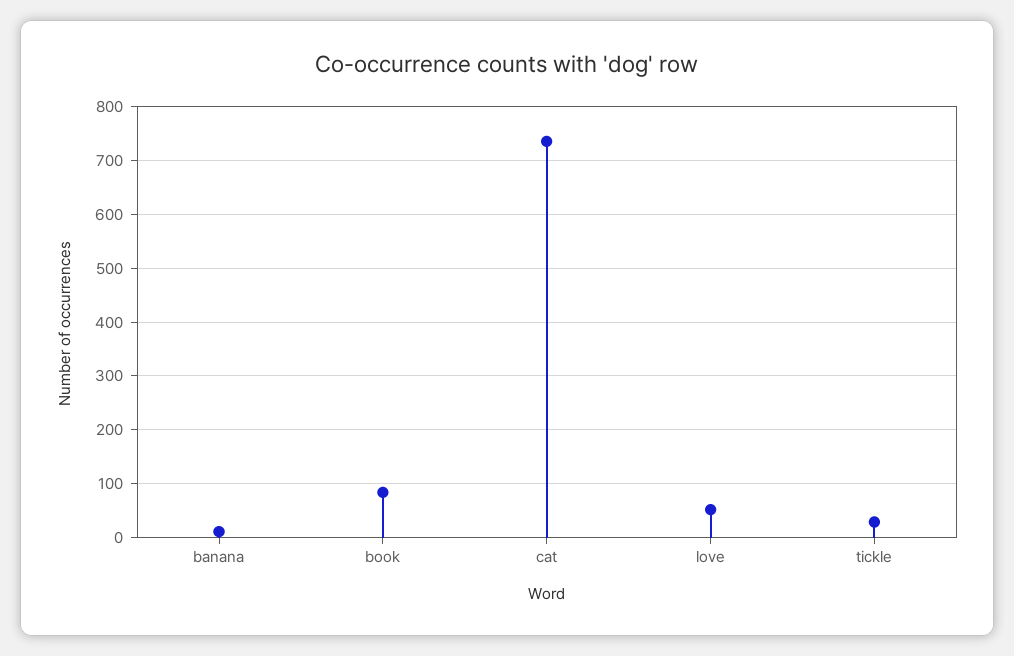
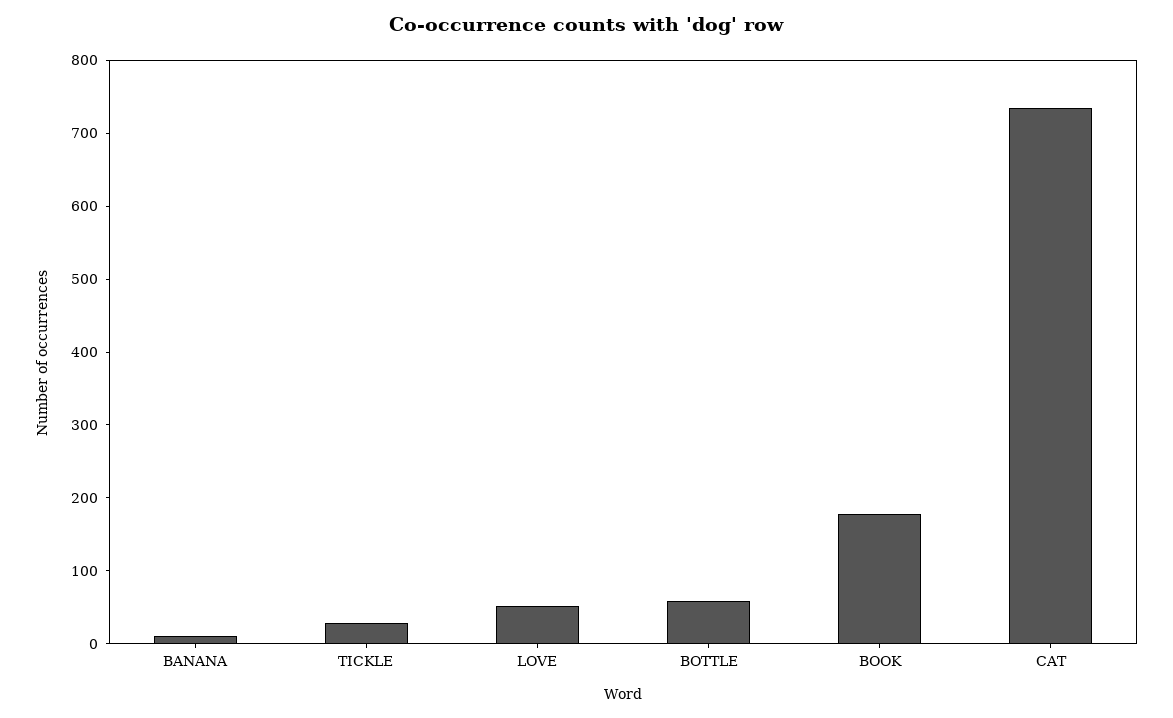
book: 80 -> 180
BOTTLE: none -> 60

